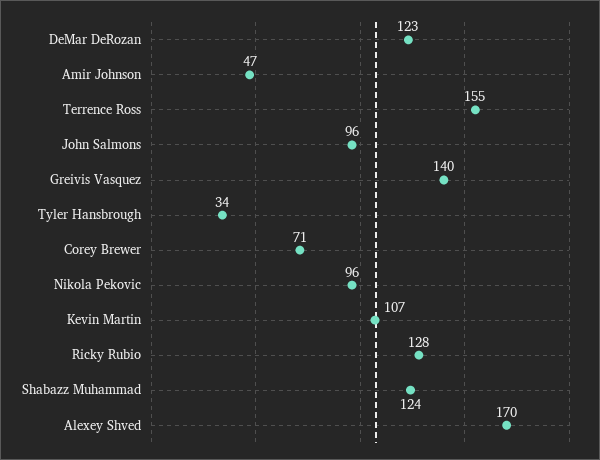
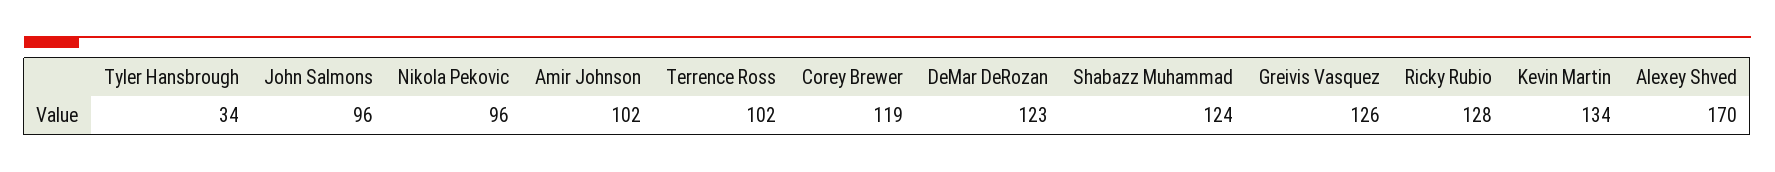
Amir Johnson: 47 -> 102
Terrence Ross: 155 -> 102
Greivis Vasquez: 140 -> 126
Corey Brewer: 71 -> 119
Kevin Martin: 107 -> 134

